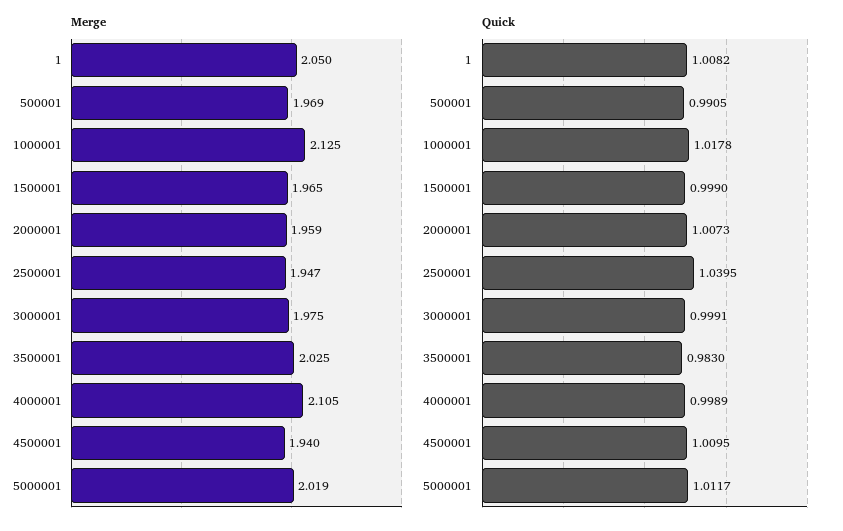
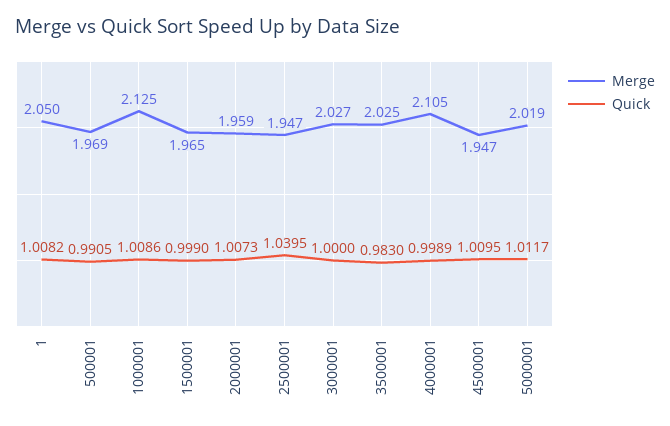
Merge, 3000001: 1.975 -> 2.027
Merge, 4500001: 1.94 -> 1.947
Quick, 1000001: 1.0178 -> 1.0086
Quick, 3000001: 0.9991 -> 1

